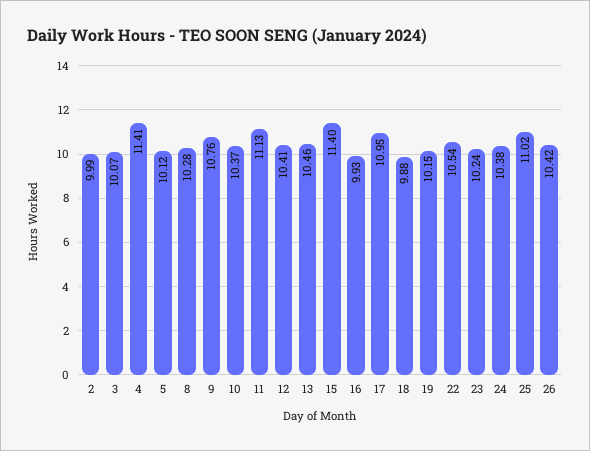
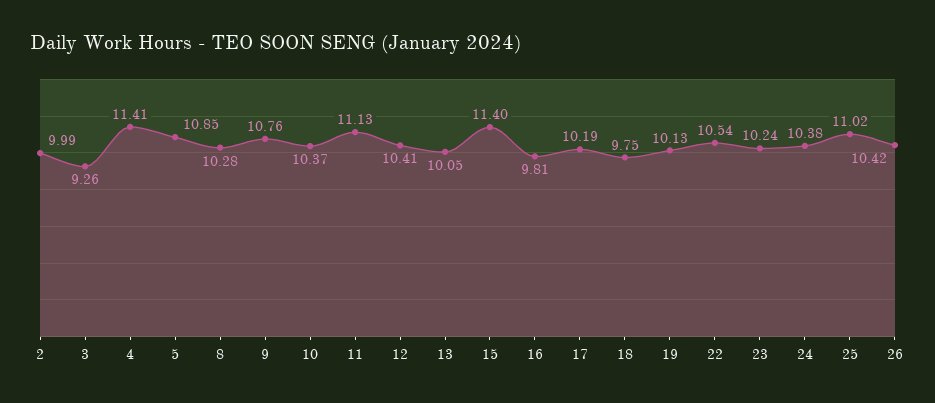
3: 10.07 -> 9.26
5: 10.12 -> 10.85
13: 10.46 -> 10.05
16: 9.93 -> 9.81
17: 10.95 -> 10.19
18: 9.88 -> 9.75
19: 10.15 -> 10.13

